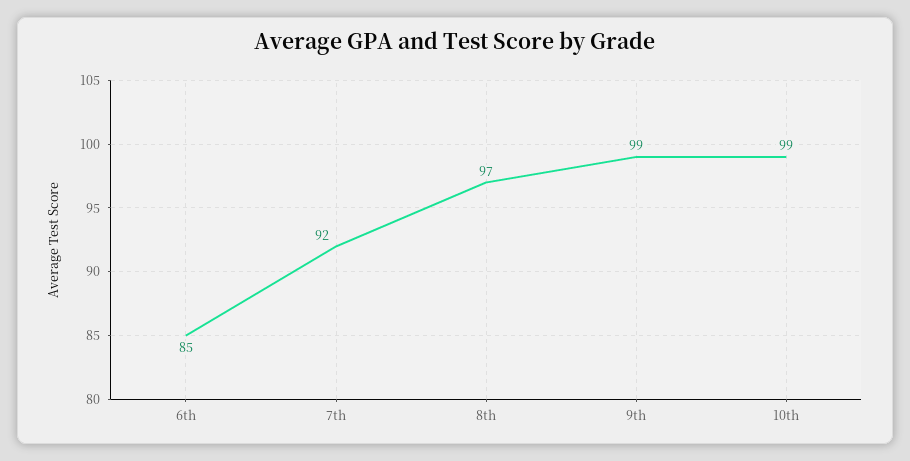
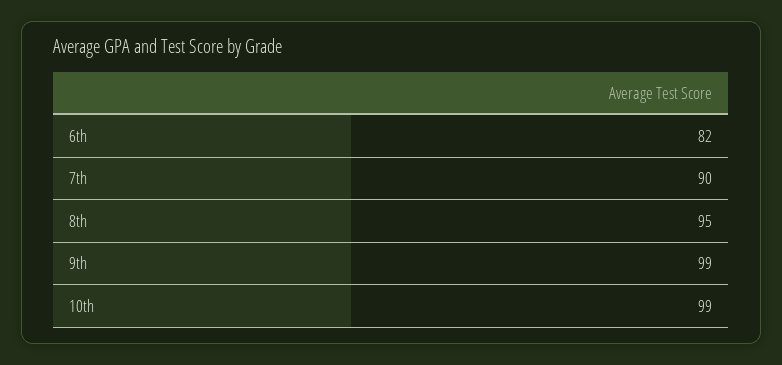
6th: 85 -> 82
7th: 92 -> 90
8th: 97 -> 95

